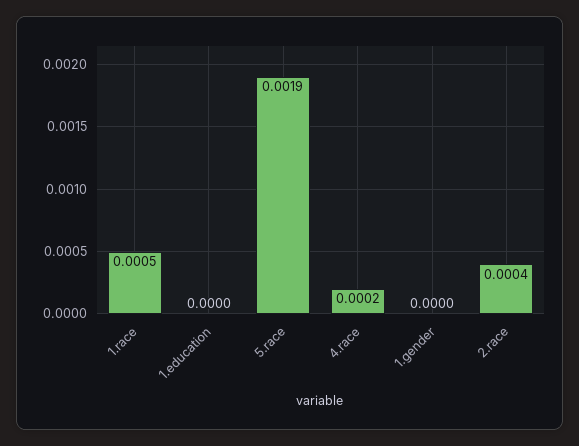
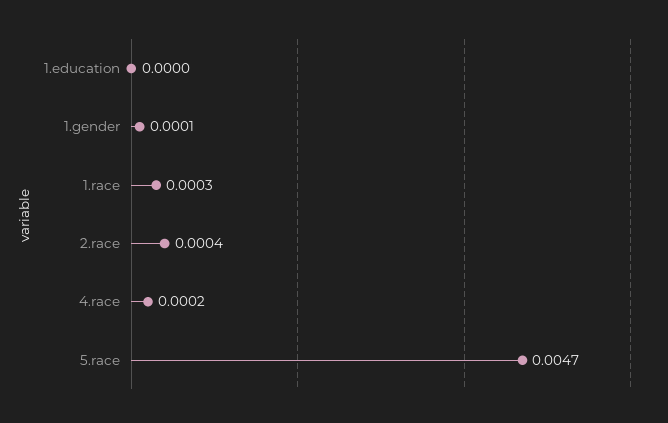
1.race: 0.0005 -> 0.0003
5.race: 0.0019 -> 0.0047
1.gender: 0 -> 0.0001

